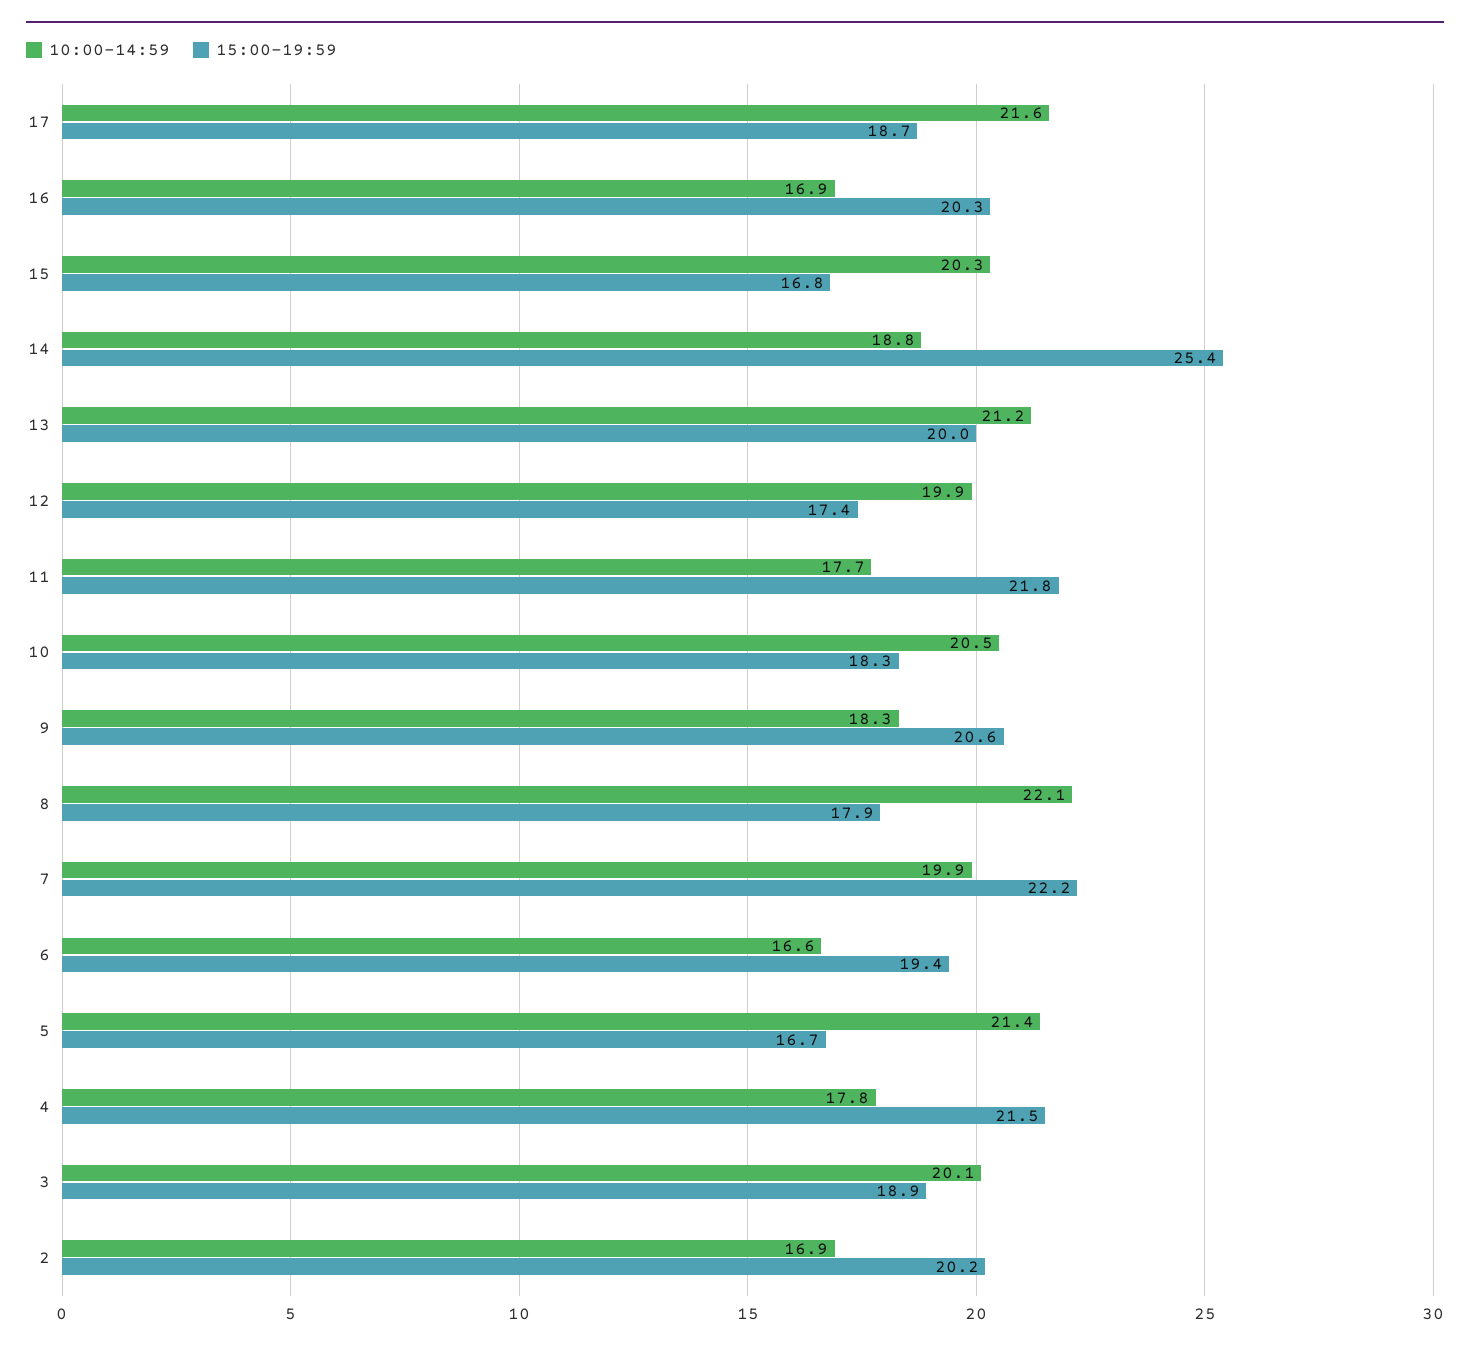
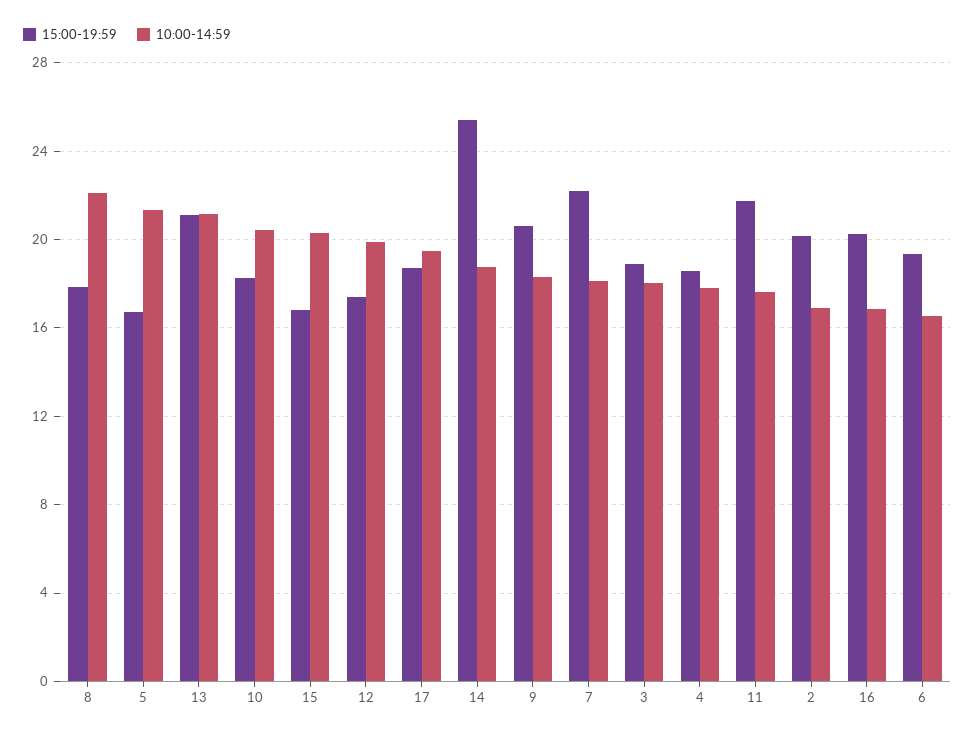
10:00-14:59, 17: 21.6 -> 19.5
15:00-19:59, 13: 20 -> 21
10:00-14:59, 7: 19.9 -> 18
15:00-19:59, 4: 21.5 -> 18.5
10:00-14:59, 3: 20.1 -> 18

